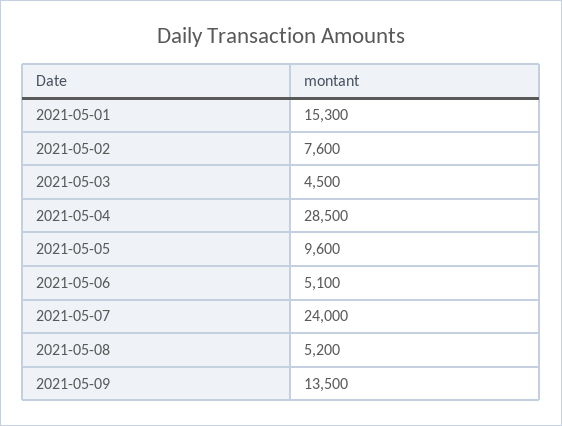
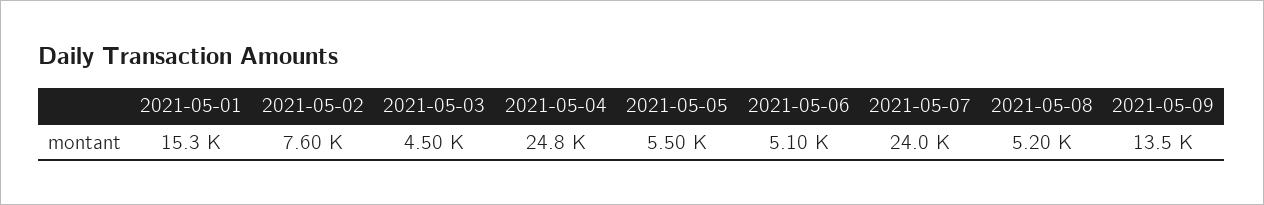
2021-05-04: 28500 -> 24800
2021-05-05: 9600 -> 5500

